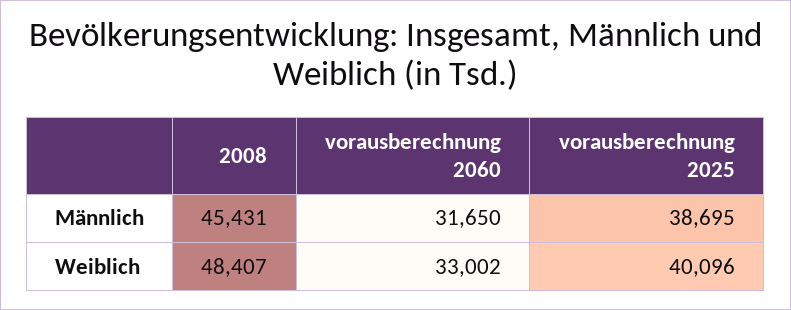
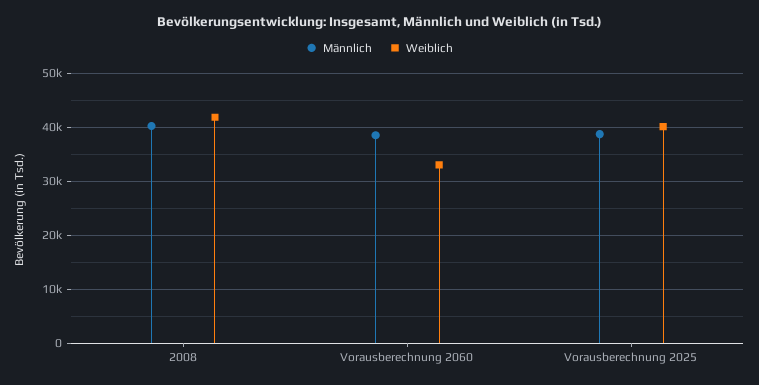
Männlich, 2008: 45431 -> 40000
Männlich, vorausberechnung 2060: 31650 -> 38000
Weiblich, 2008: 48407 -> 42000

